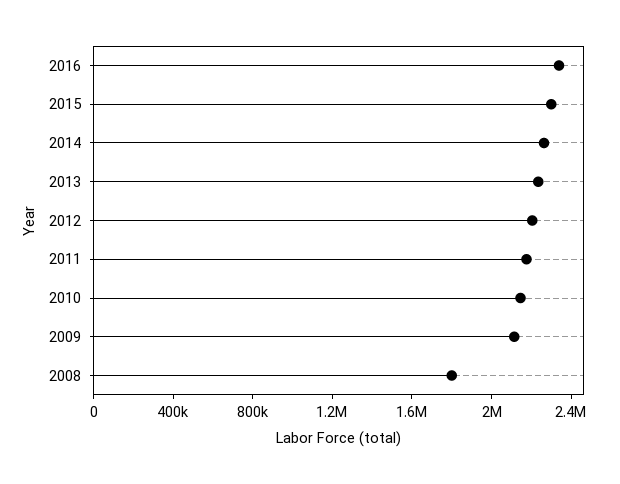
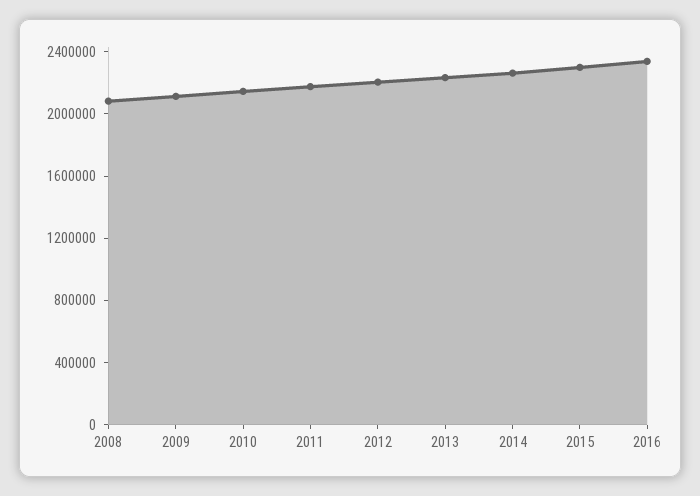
2008: 1800000 -> 2100000

